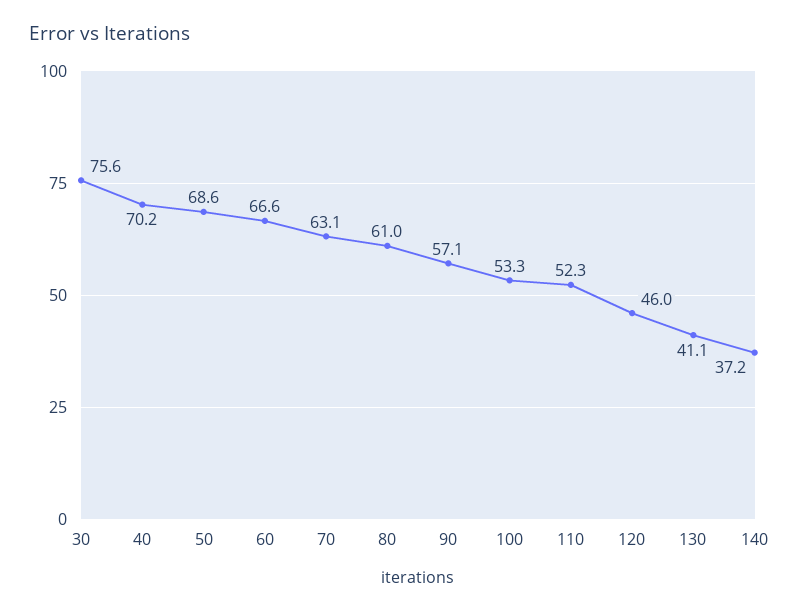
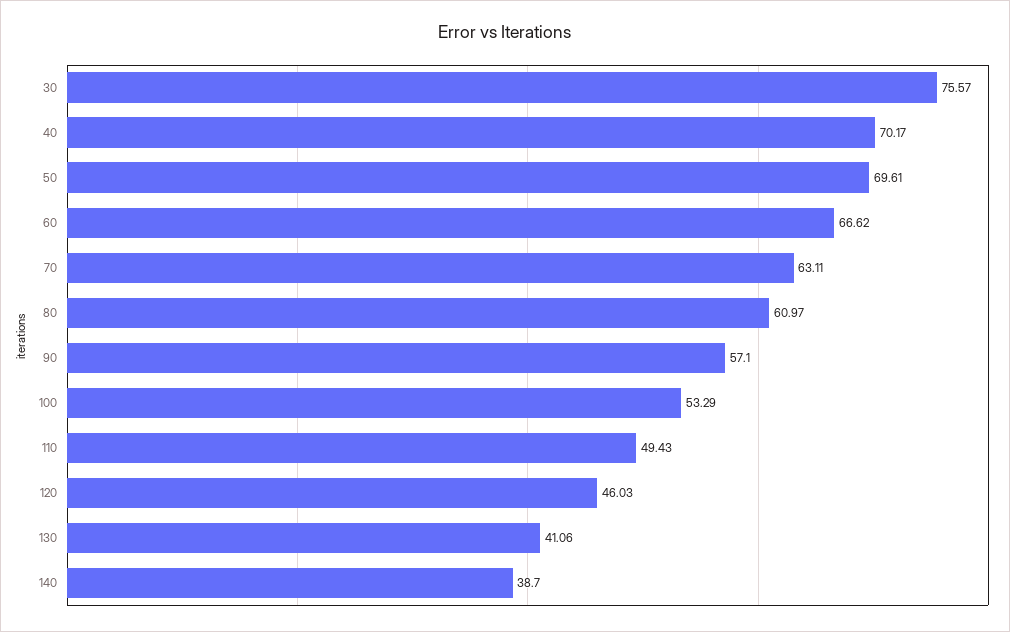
50: 68.6 -> 69.61
110: 52.3 -> 49.43
140: 37.2 -> 38.7

